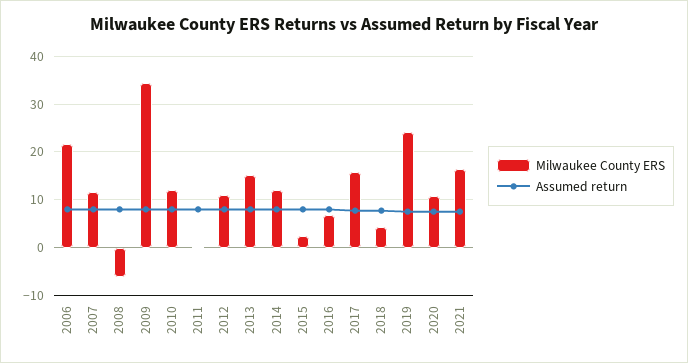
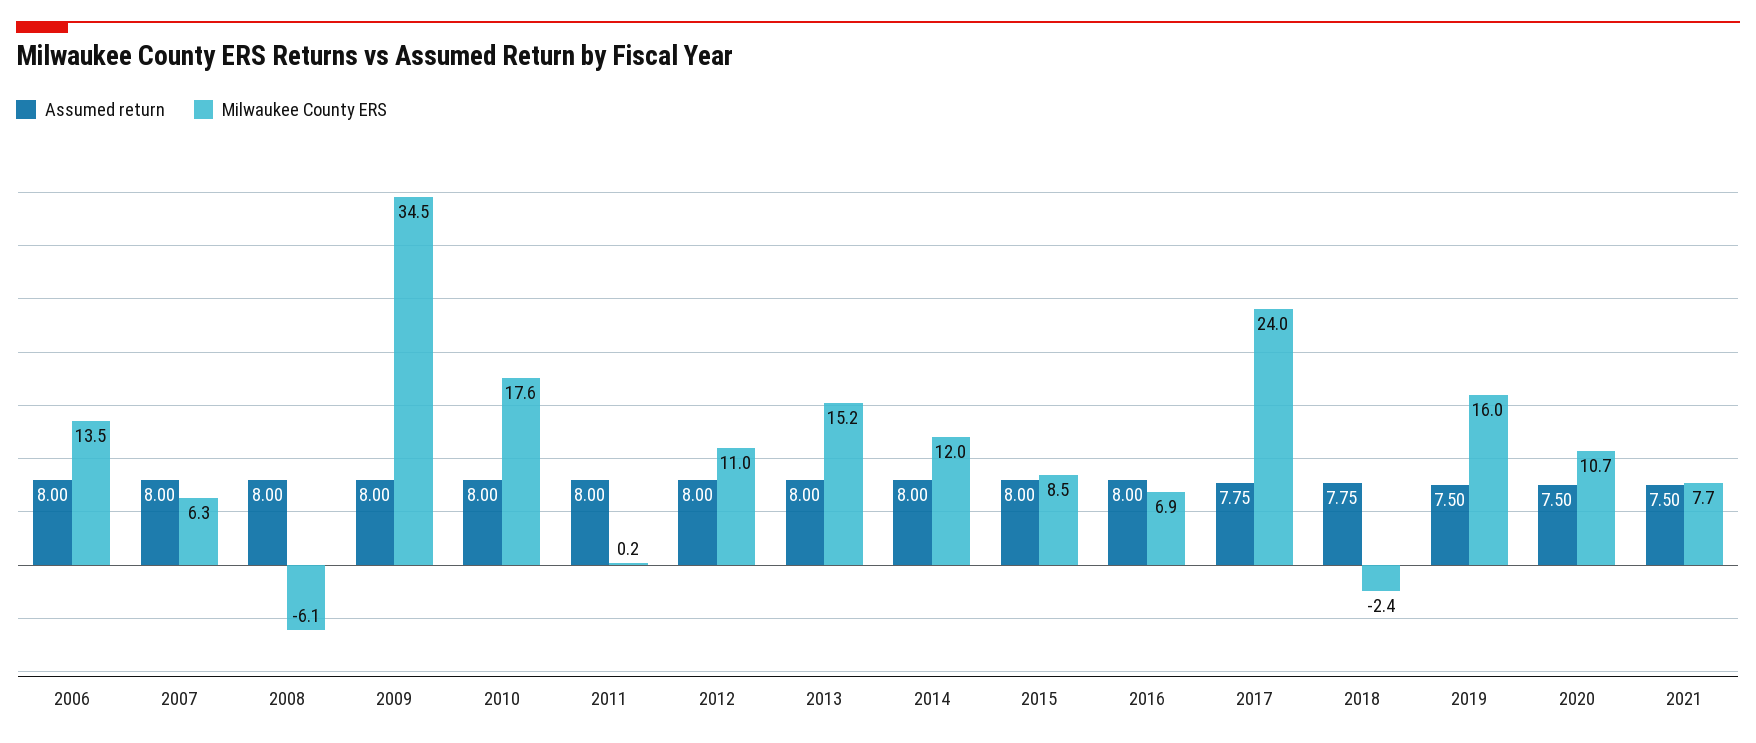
Milwaukee County ERS, 2006: 22 -> 13.5
Milwaukee County ERS, 2007: 12 -> 6.3
Milwaukee County ERS, 2010: 12 -> 17.6
Milwaukee County ERS, 2015: 2 -> 8.5
Milwaukee County ERS, 2017: 16 -> 24
Milwaukee County ERS, 2018: 4 -> -2.4
Milwaukee County ERS, 2019: 24 -> 16
Milwaukee County ERS, 2021: 16 -> 7.7

